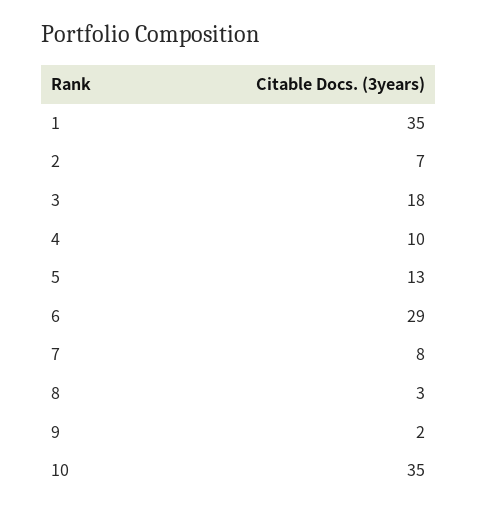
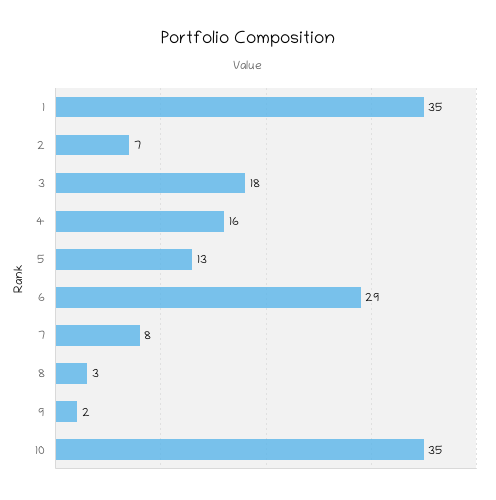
4: 10 -> 16

